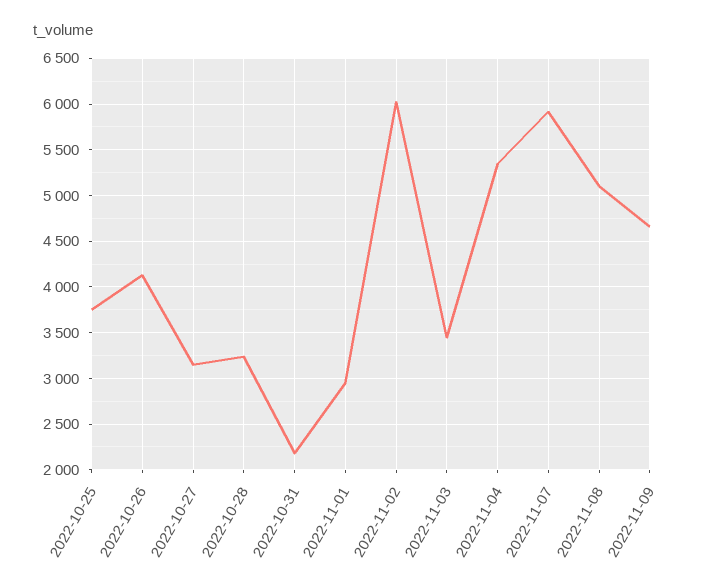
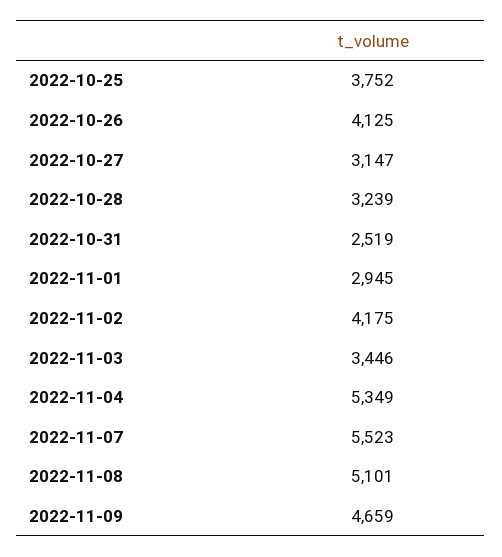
2022-10-31: 2200 -> 2519
2022-11-02: 6000 -> 4175
2022-11-07: 5900 -> 5523

